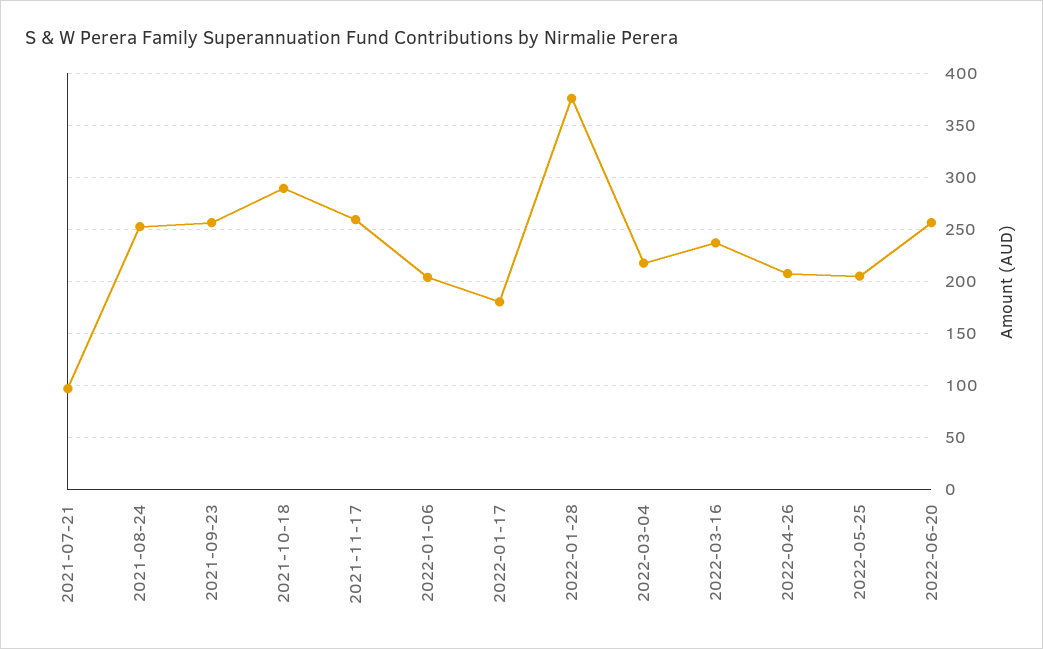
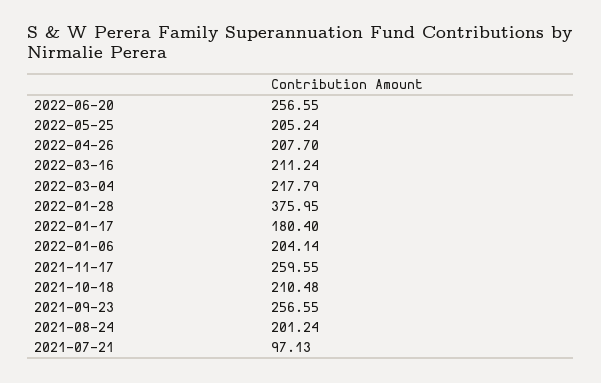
2021-08-24: 250 -> 201.24
2021-10-18: 290 -> 210.48
2022-03-16: 240 -> 211.24

